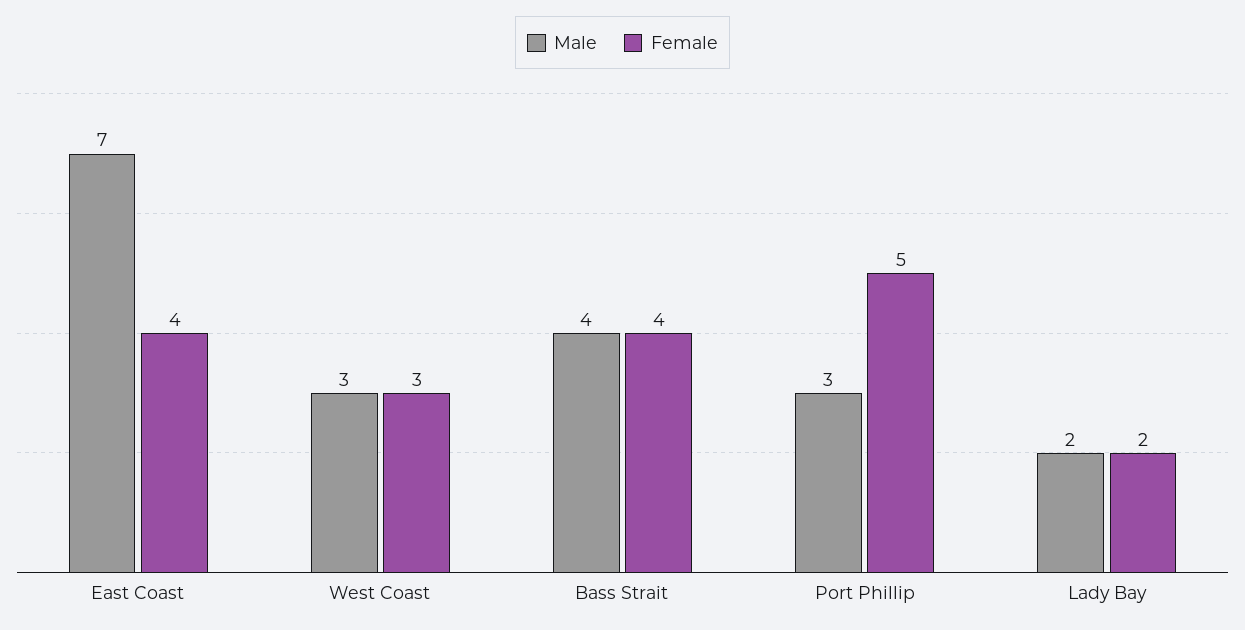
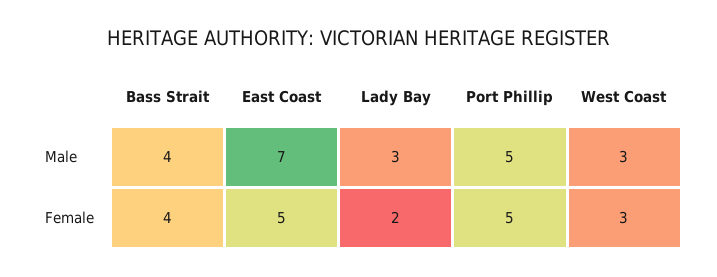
Female, East Coast: 4 -> 5
Male, Port Phillip: 3 -> 5
Male, Lady Bay: 2 -> 3

